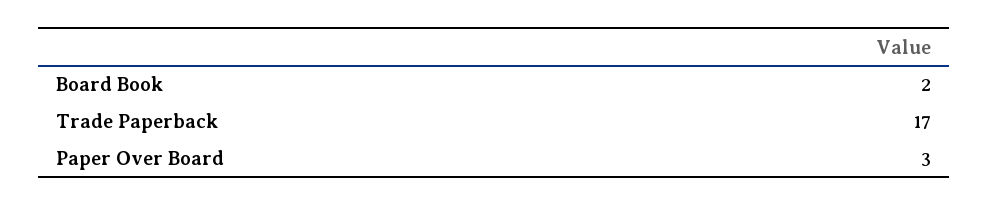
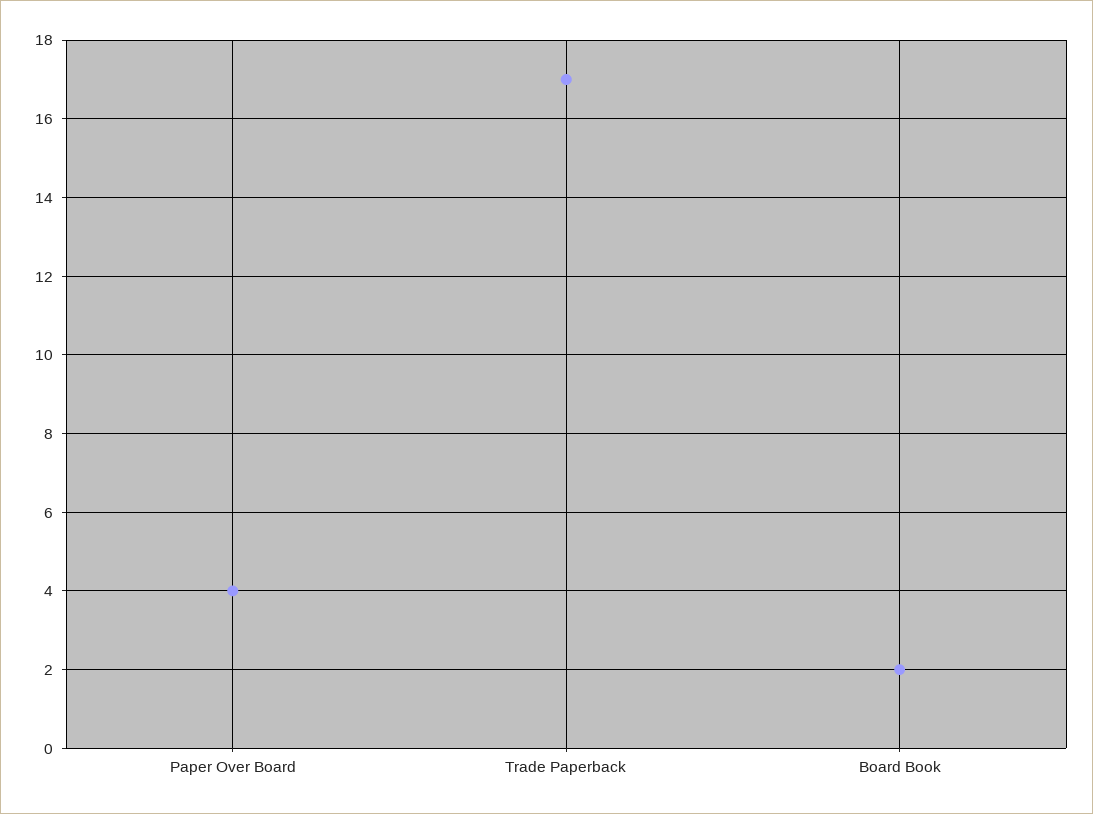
Paper Over Board: 3 -> 4

